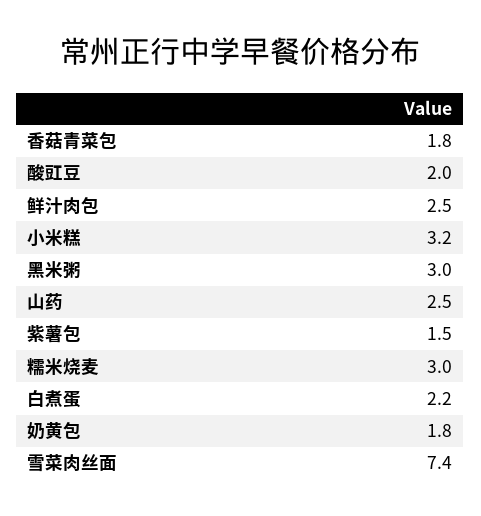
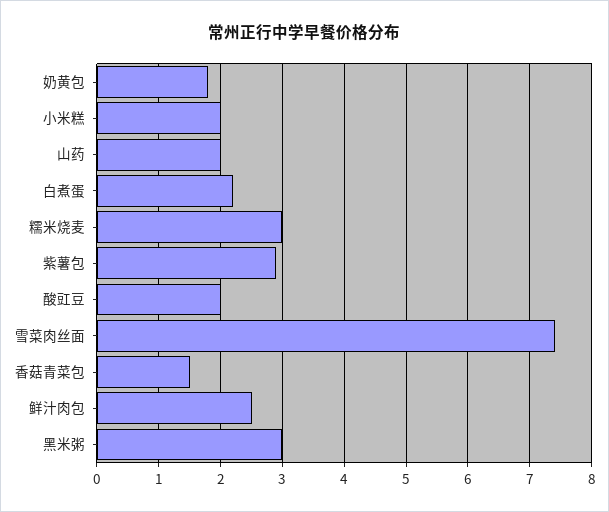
香菇青菜包: 1.8 -> 1.5
小米糕: 3.2 -> 2
山药: 2.5 -> 2
紫薯包: 1.5 -> 2.9

